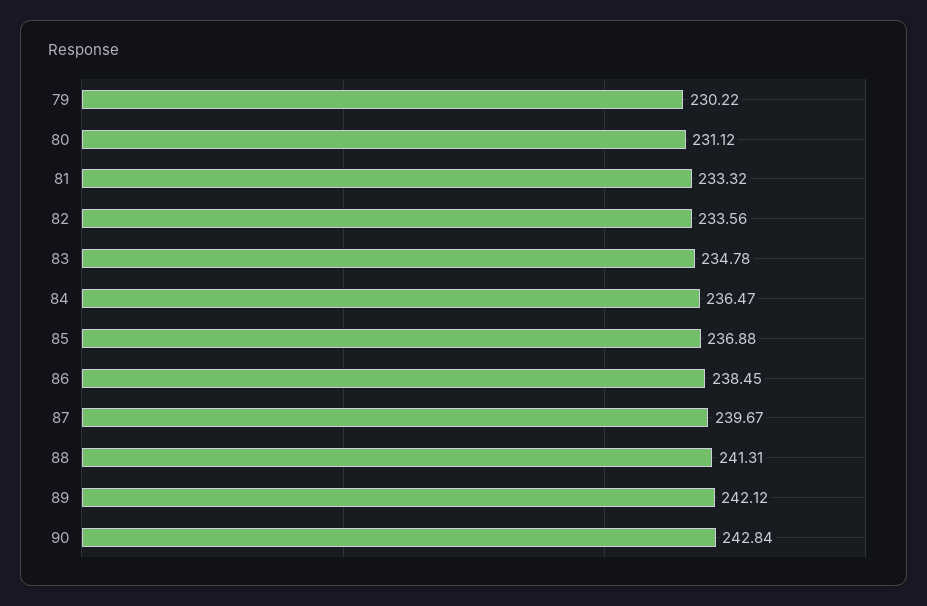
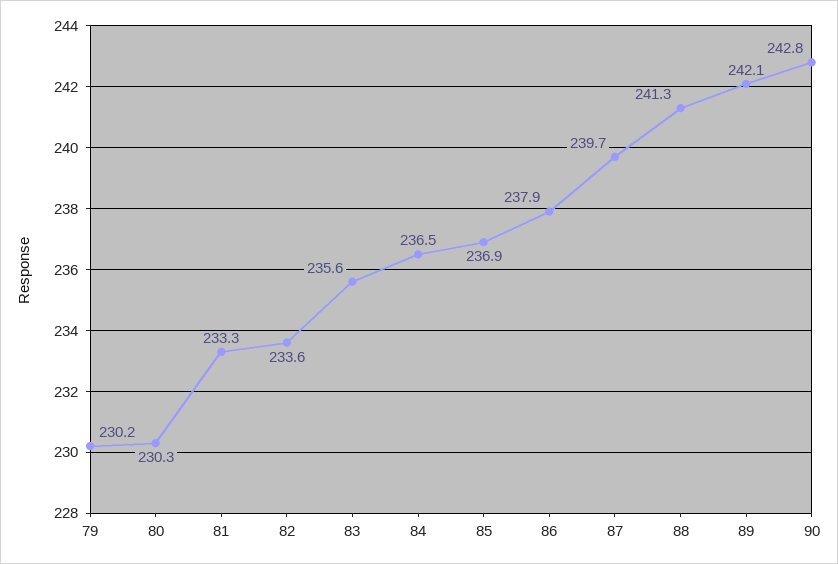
80: 231.12 -> 230.3
83: 234.78 -> 235.6
86: 238.45 -> 237.9

